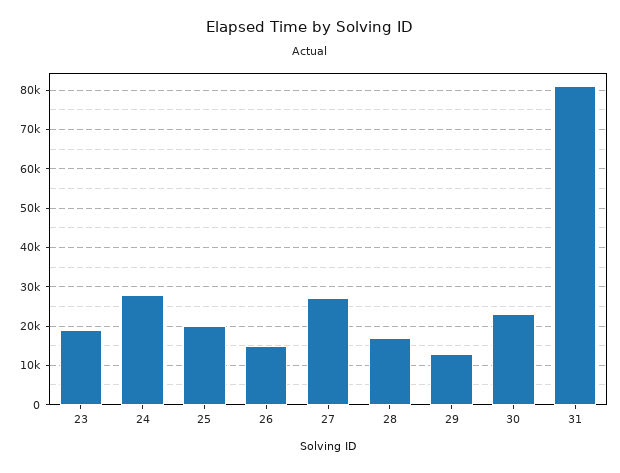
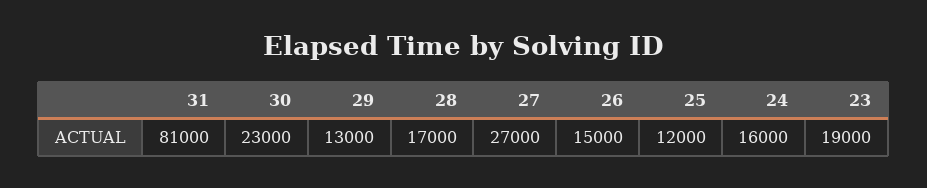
24: 28000 -> 16000
25: 20000 -> 12000

